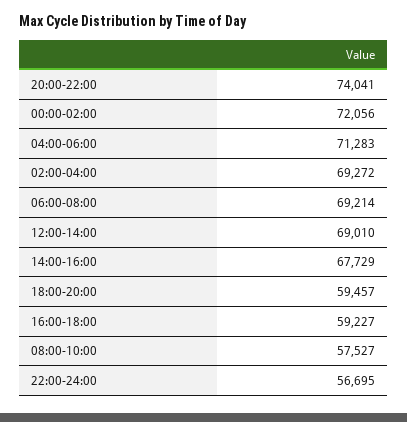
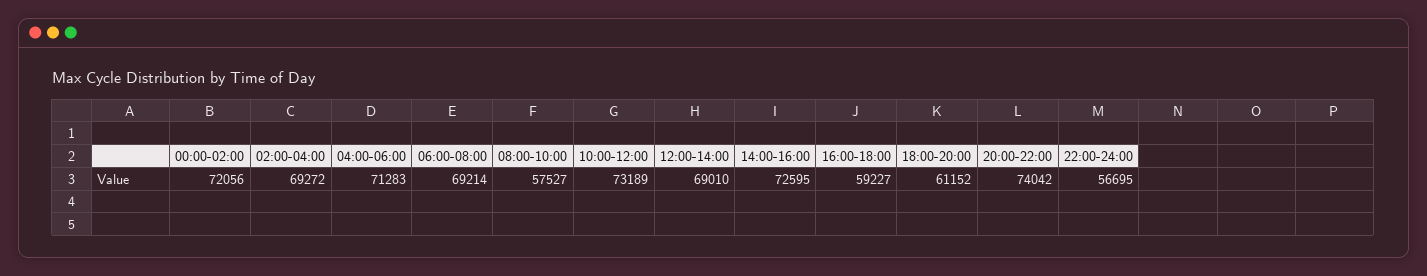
20:00-22:00: 74041 -> 74042
14:00-16:00: 67729 -> 72595
18:00-20:00: 59457 -> 61152
10:00-12:00: none -> 73189

